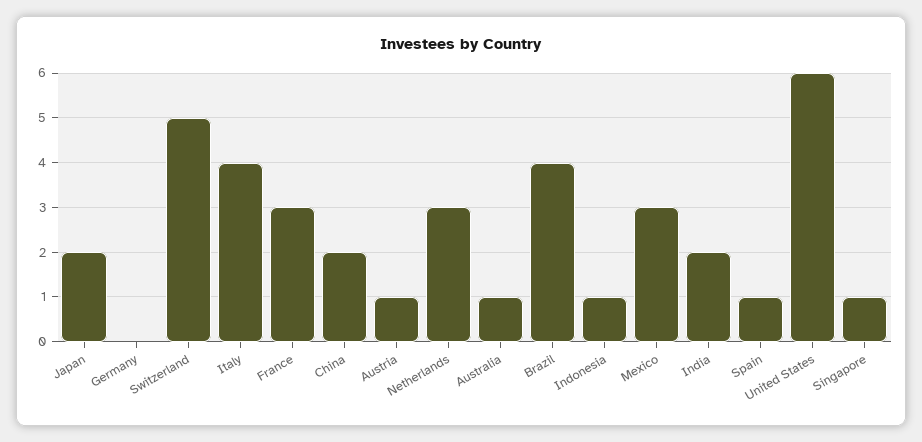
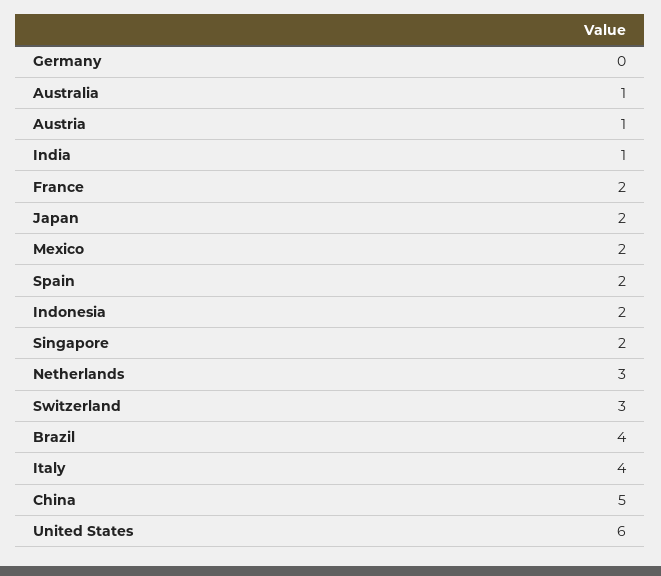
Switzerland: 5 -> 3
France: 3 -> 2
China: 2 -> 5
Indonesia: 1 -> 2
Mexico: 3 -> 2
India: 2 -> 1
Spain: 1 -> 2
Singapore: 1 -> 2

